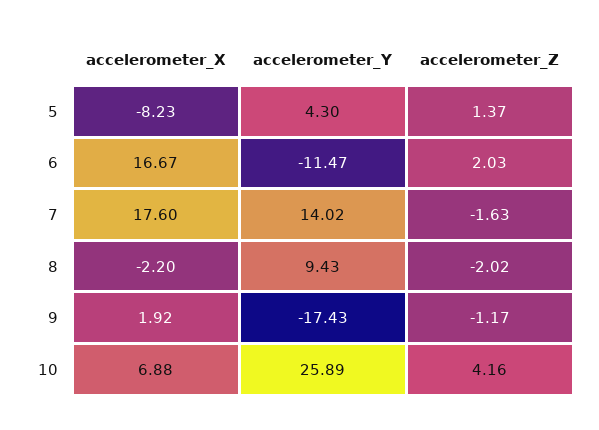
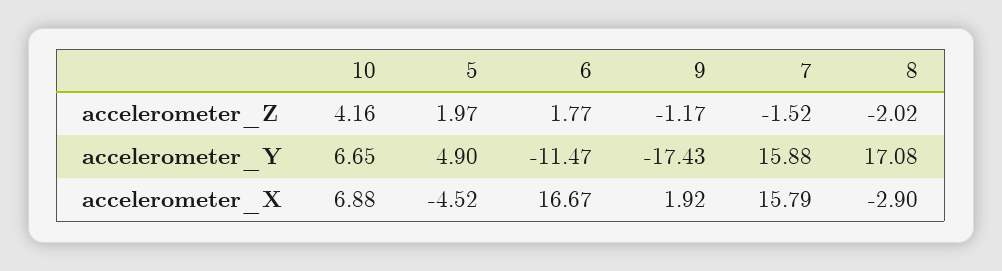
accelerometer_X, 5: -8.23 -> -4.52
accelerometer_Y, 5: 4.3 -> 4.9
accelerometer_Z, 5: 1.37 -> 1.97
accelerometer_Z, 6: 2.03 -> 1.77
accelerometer_X, 7: 17.6 -> 15.79
accelerometer_Y, 7: 14.02 -> 15.88
accelerometer_Z, 7: -1.63 -> -1.52
accelerometer_X, 8: -2.2 -> -2.9
accelerometer_Y, 8: 9.43 -> 17.08
accelerometer_Y, 10: 25.89 -> 6.65

